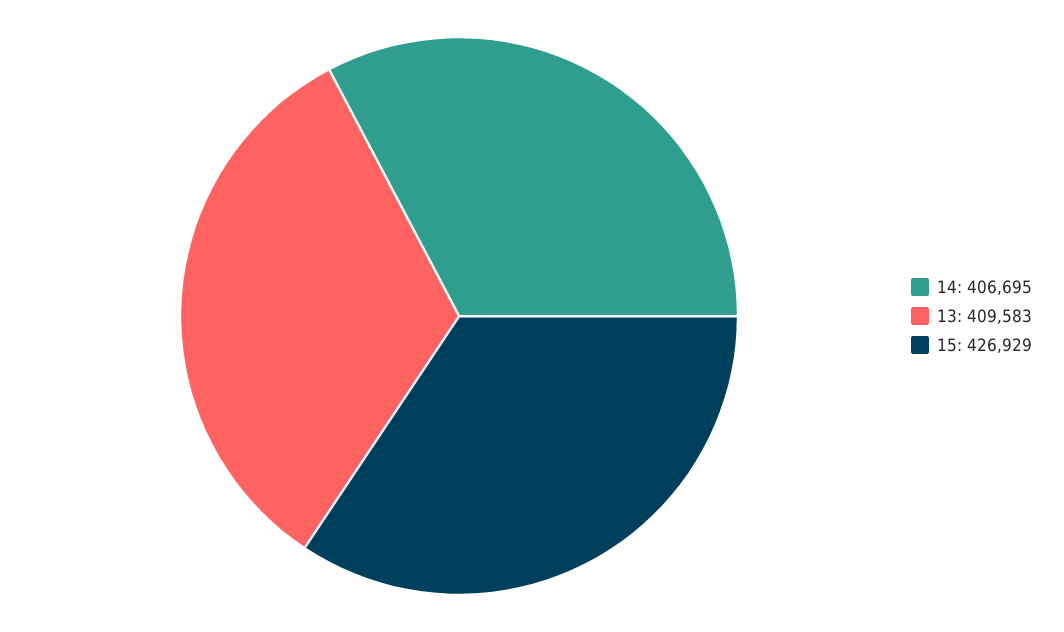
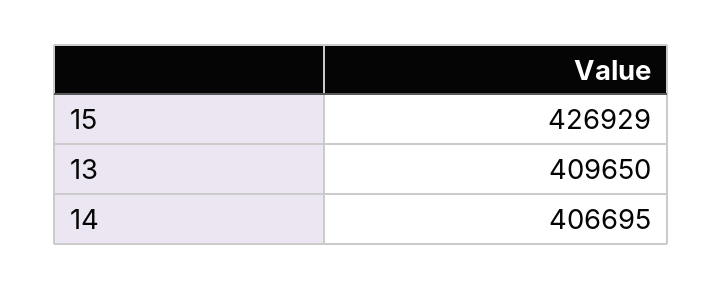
13: 409583 -> 409650

